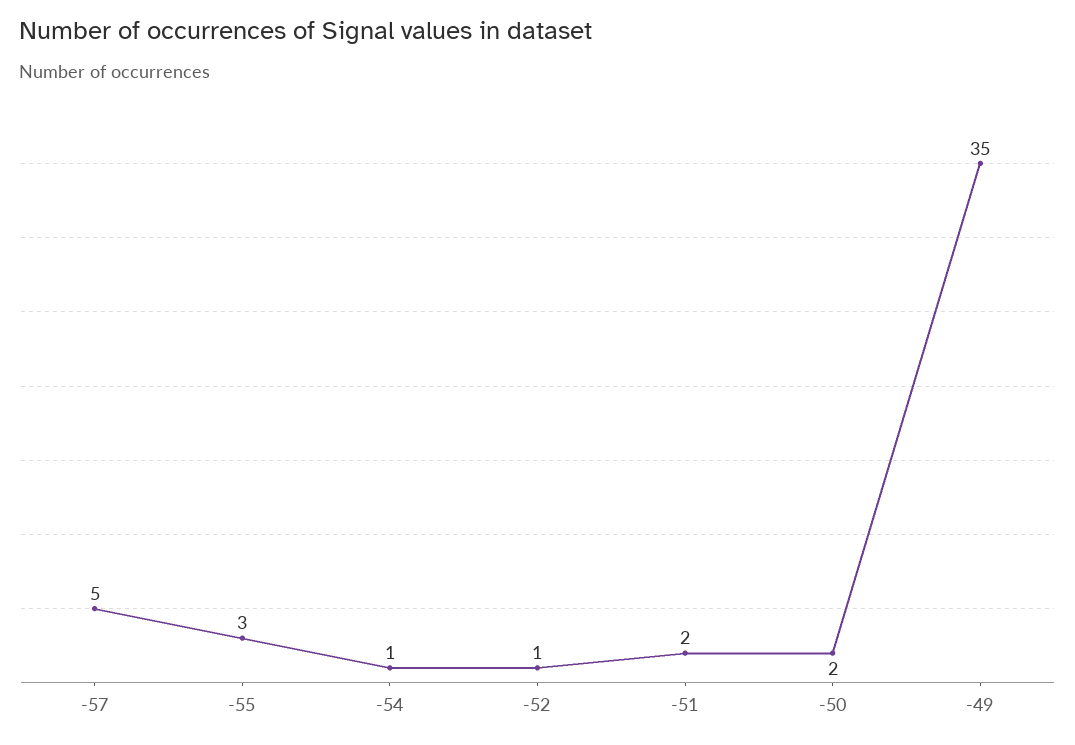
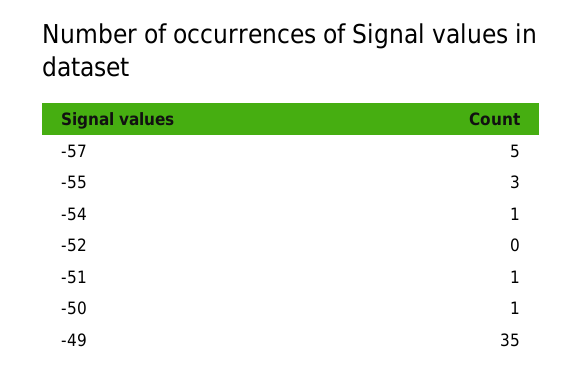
-52: 1 -> 0
-51: 2 -> 1
-50: 2 -> 1

